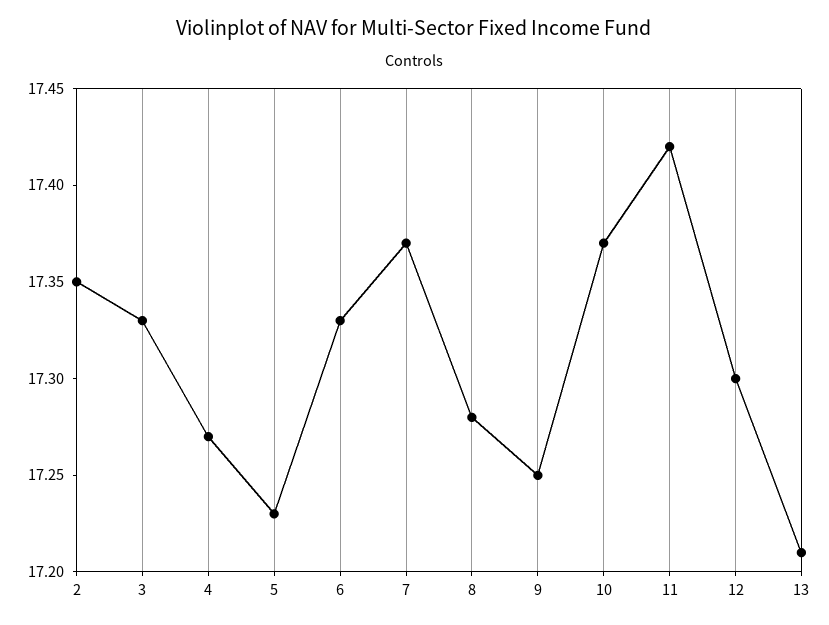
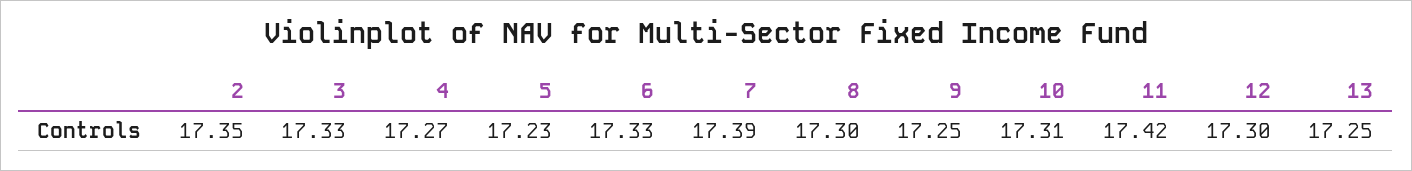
7: 17.37 -> 17.39
8: 17.28 -> 17.3
10: 17.37 -> 17.31
13: 17.21 -> 17.25

